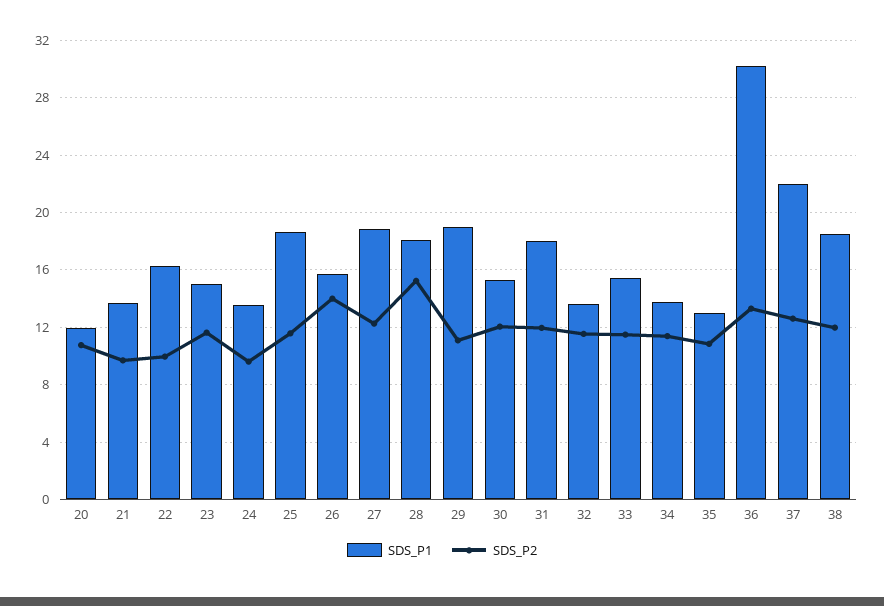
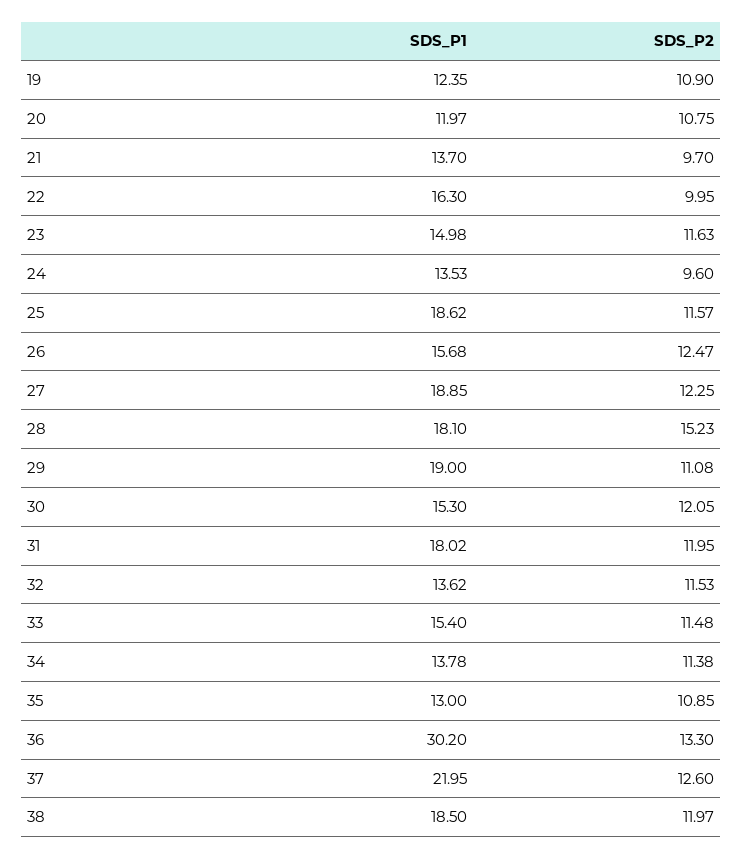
SDS_P2, 26: 14 -> 12.47
SDS_P1, 19: none -> 12.35
SDS_P2, 19: none -> 10.9

